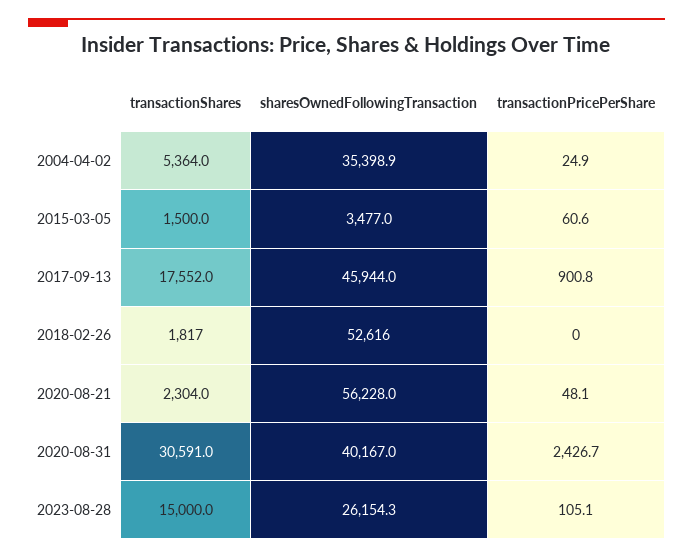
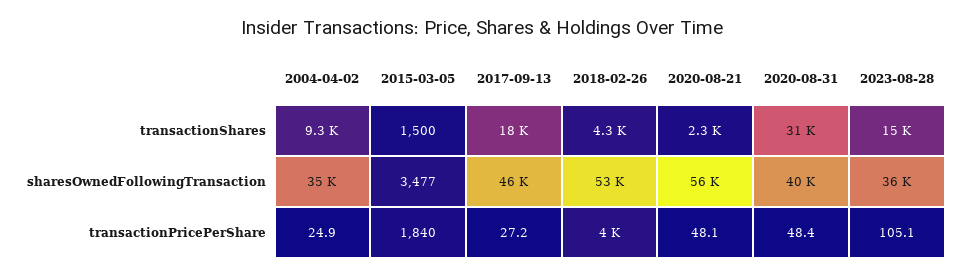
transactionShares, 2004-04-02: 5364 -> 9300
transactionPricePerShare, 2015-03-05: 60.6 -> 1840
transactionPricePerShare, 2017-09-13: 900.8 -> 27.2
transactionShares, 2018-02-26: 1817 -> 4300
transactionPricePerShare, 2018-02-26: 0 -> 4000
transactionPricePerShare, 2020-08-31: 2426.7 -> 48.4
sharesOwnedFollowingTransaction, 2023-08-28: 26154.3 -> 36000

